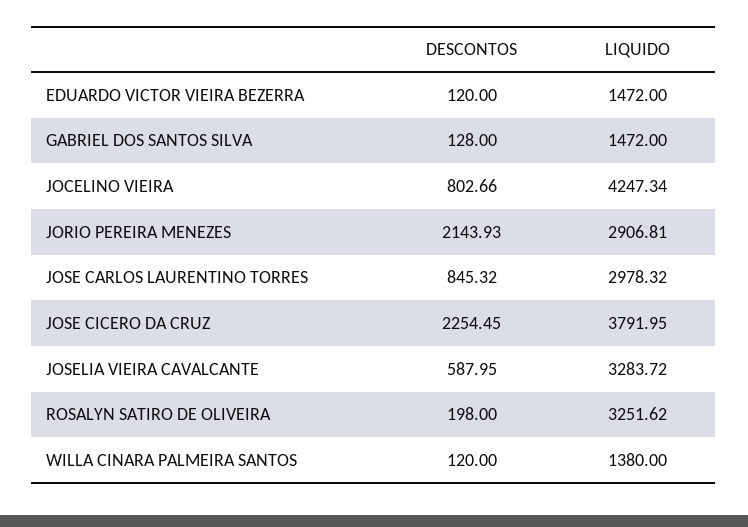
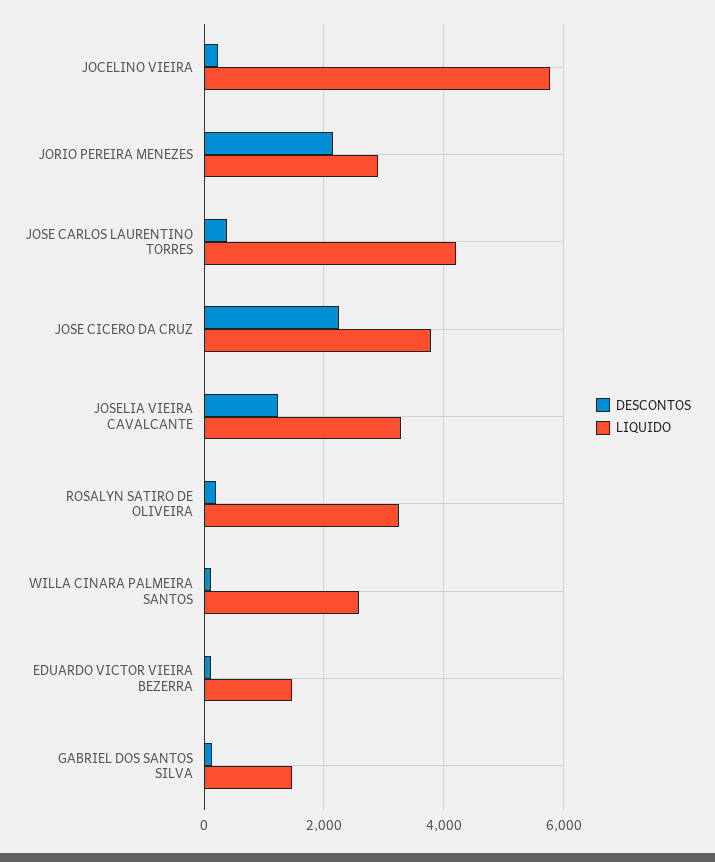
DESCONTOS, JOCELINO VIEIRA: 802.66 -> 200
LIQUIDO, JOCELINO VIEIRA: 4247.34 -> 5800
DESCONTOS, JOSE CARLOS LAURENTINO TORRES: 845.32 -> 400
LIQUIDO, JOSE CARLOS LAURENTINO TORRES: 2978.32 -> 4200
DESCONTOS, JOSELIA VIEIRA CAVALCANTE: 587.95 -> 1200
LIQUIDO, WILLA CINARA PALMEIRA SANTOS: 1380 -> 2600

